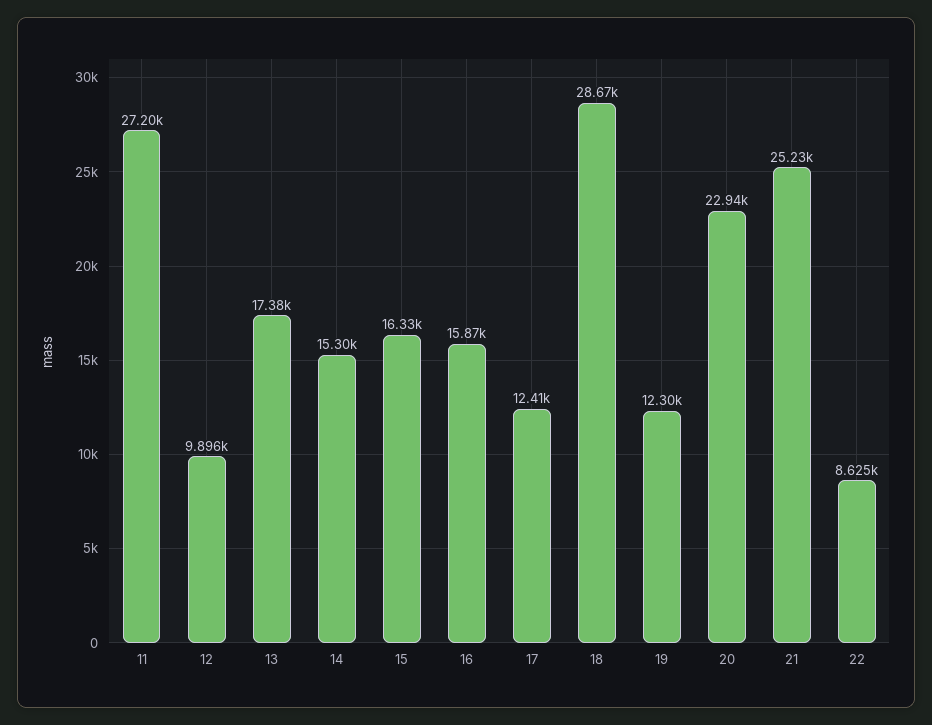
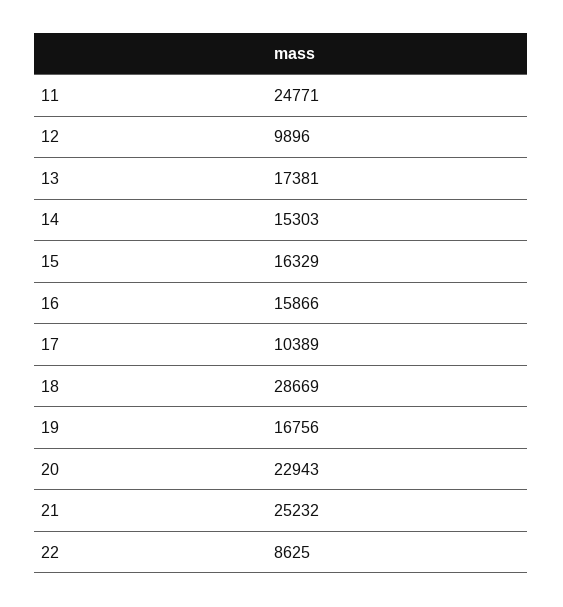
11: 27200 -> 24771
17: 12410 -> 10389
19: 12300 -> 16756

